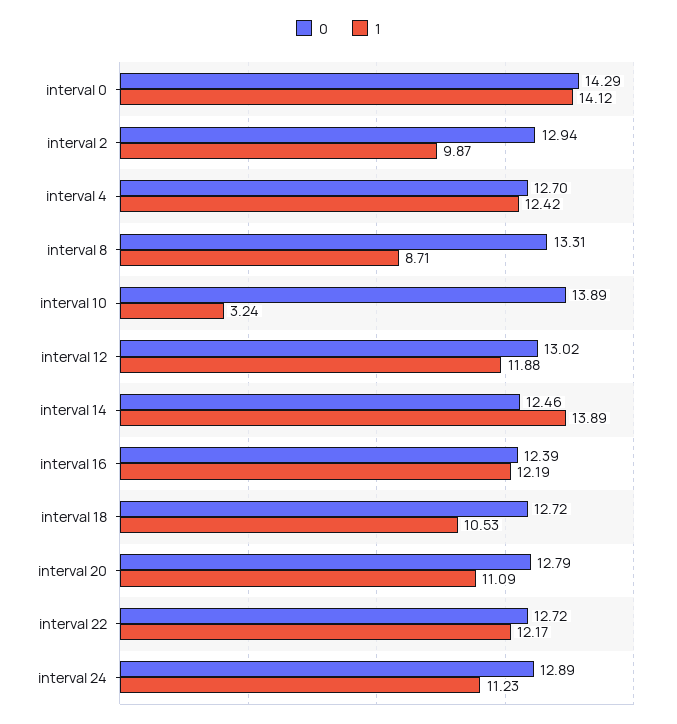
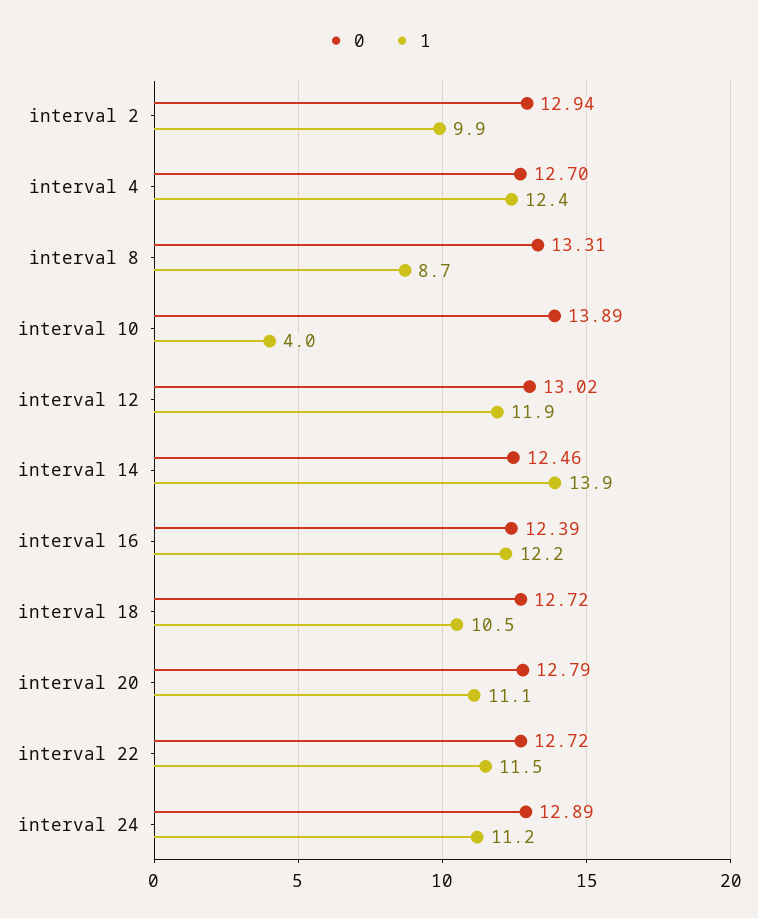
0, interval 0: 14.29 -> none
1, interval 0: 14.12 -> none
1, interval 10: 3.24 -> 4
1, interval 22: 12.17 -> 11.5

